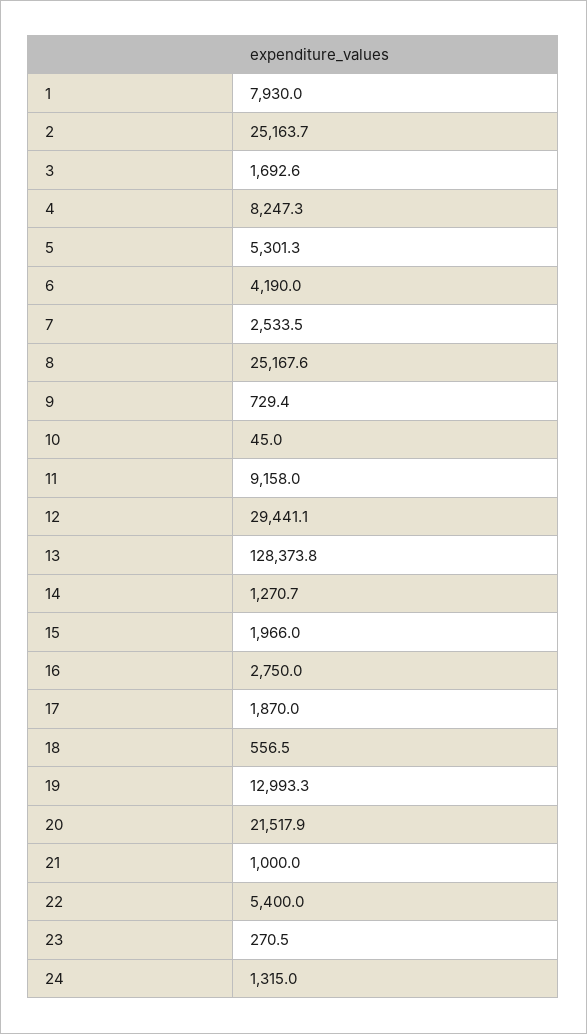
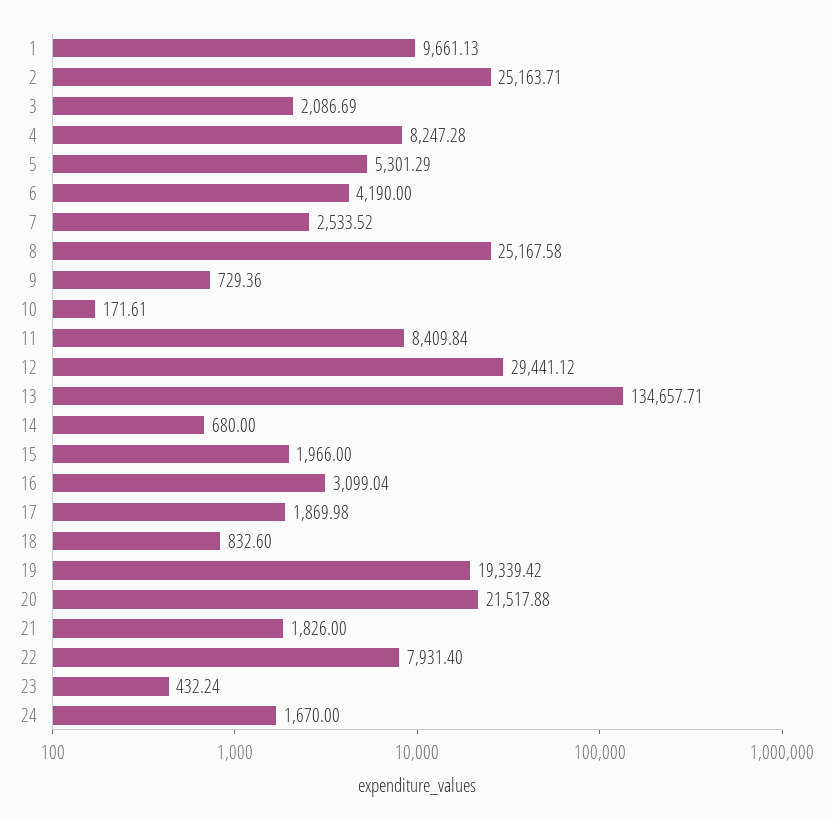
1: 7930 -> 9661.13
3: 1692.6 -> 2086.69
10: 45 -> 171.61
11: 9158 -> 8409.84
13: 128373.8 -> 134657.71
14: 1270.7 -> 680
16: 2750 -> 3099.04
18: 556.5 -> 832.6
19: 12993.3 -> 19339.42
21: 1000 -> 1826
22: 5400 -> 7931.4
23: 270.5 -> 432.24
24: 1315 -> 1670

